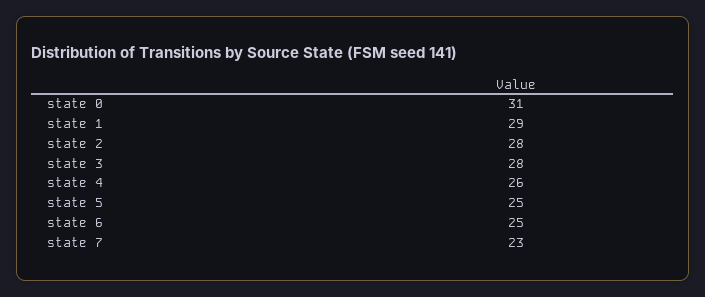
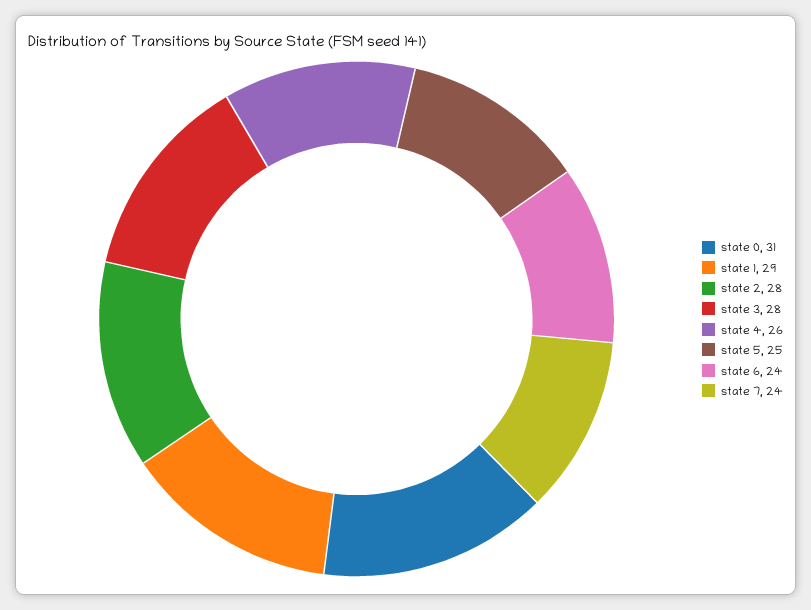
state 6: 25 -> 24
state 7: 23 -> 24

